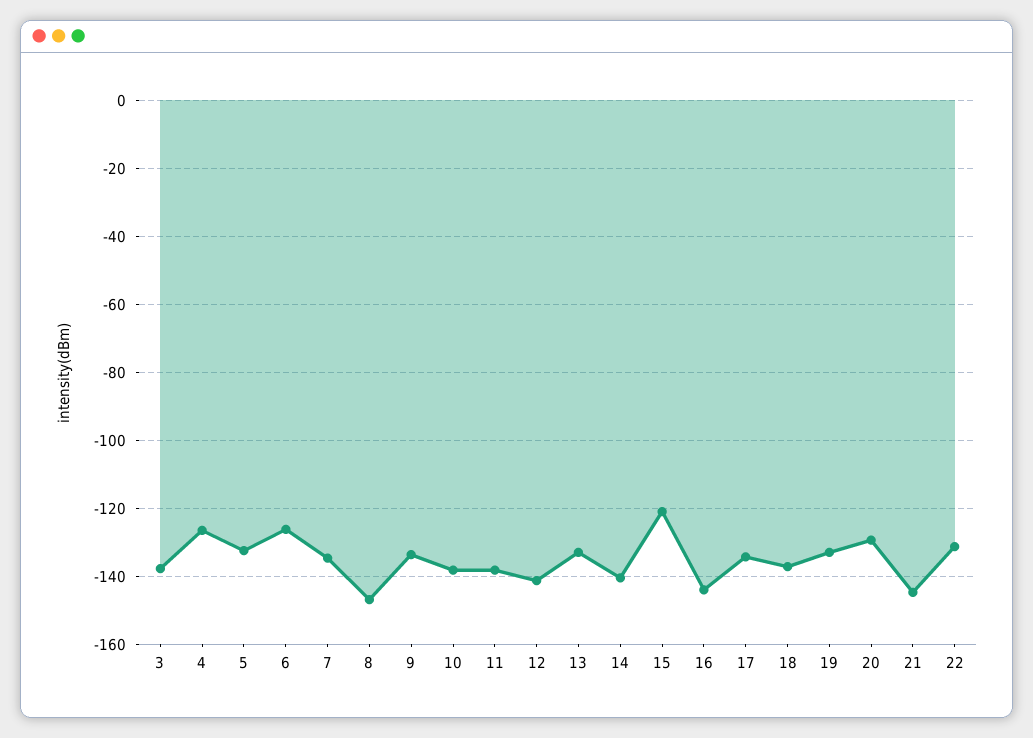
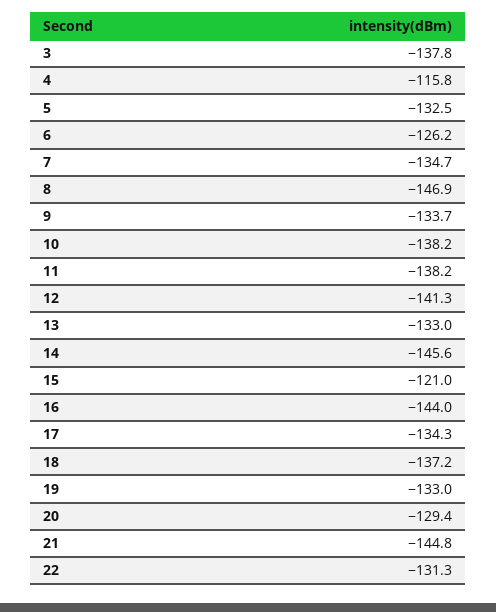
4: -126 -> -115.8
14: -140 -> -145.6

